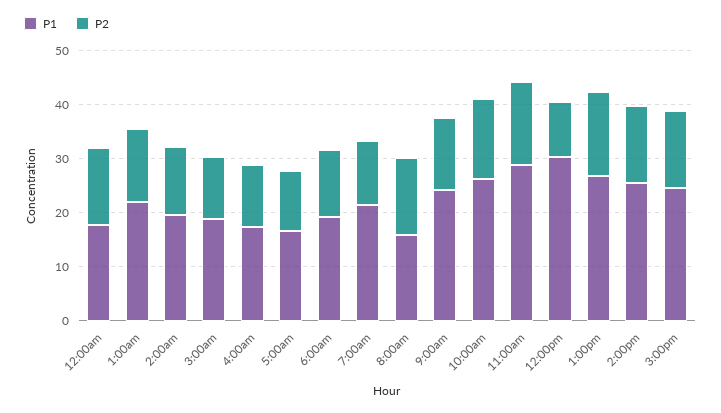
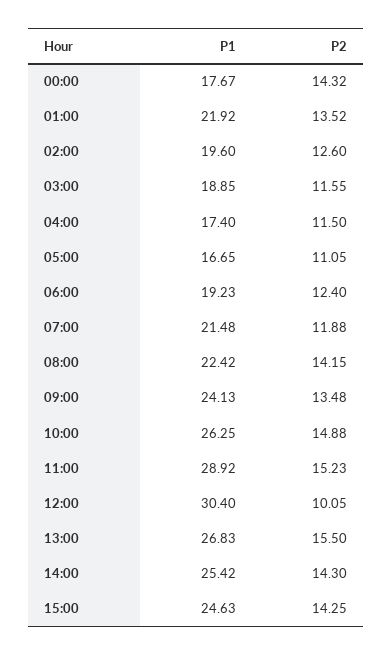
P1, 8:00am: 16 -> 22.42

